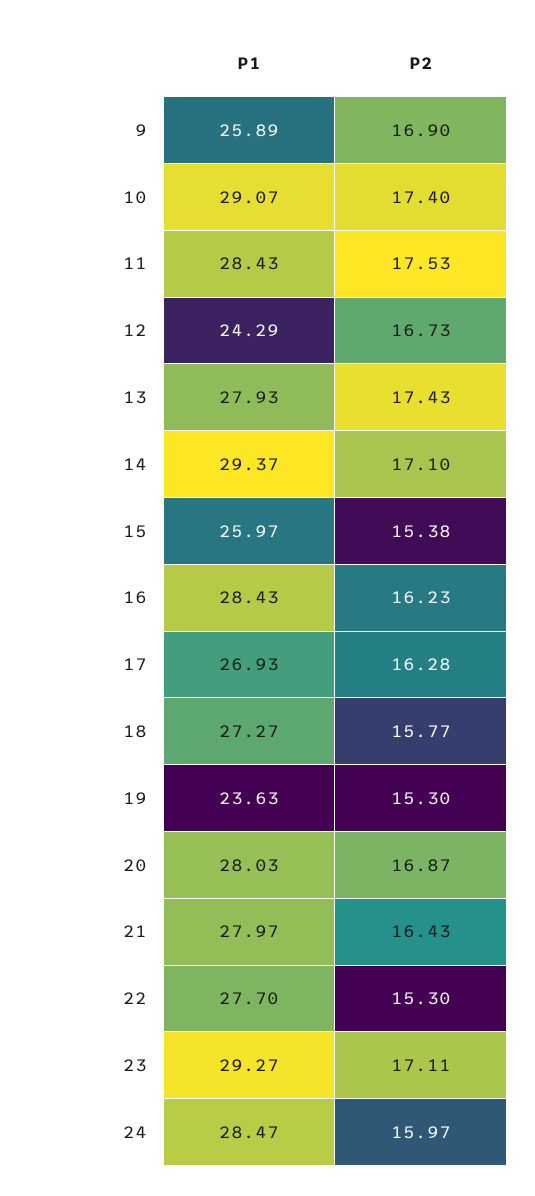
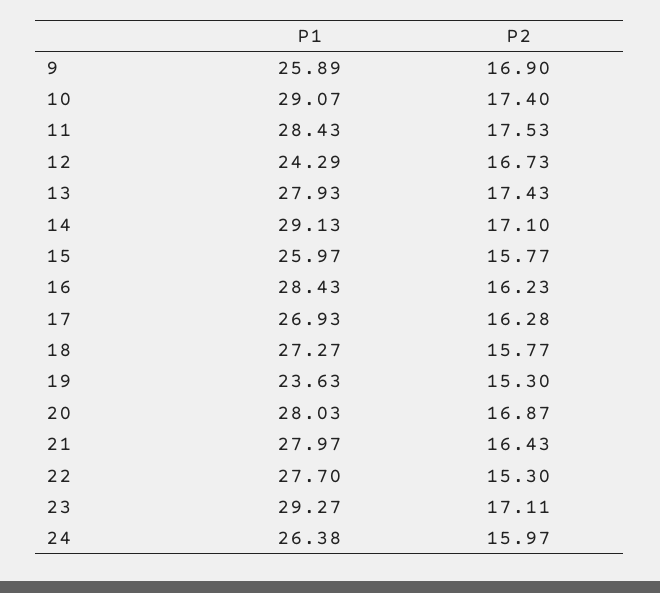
P1, 14: 29.37 -> 29.13
P2, 15: 15.38 -> 15.77
P1, 24: 28.47 -> 26.38

